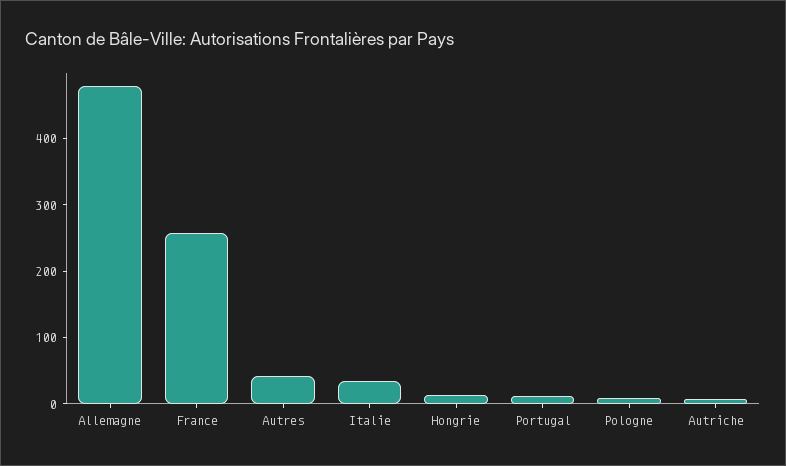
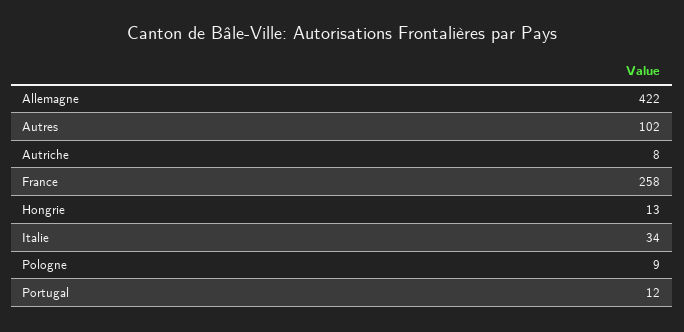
Allemagne: 480 -> 422
Autres: 40 -> 102

